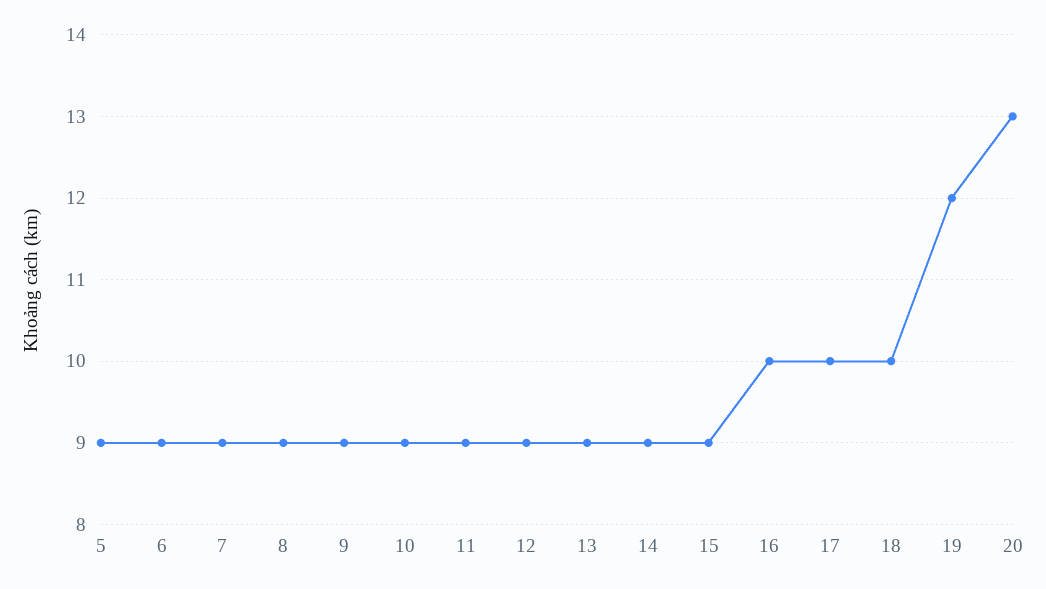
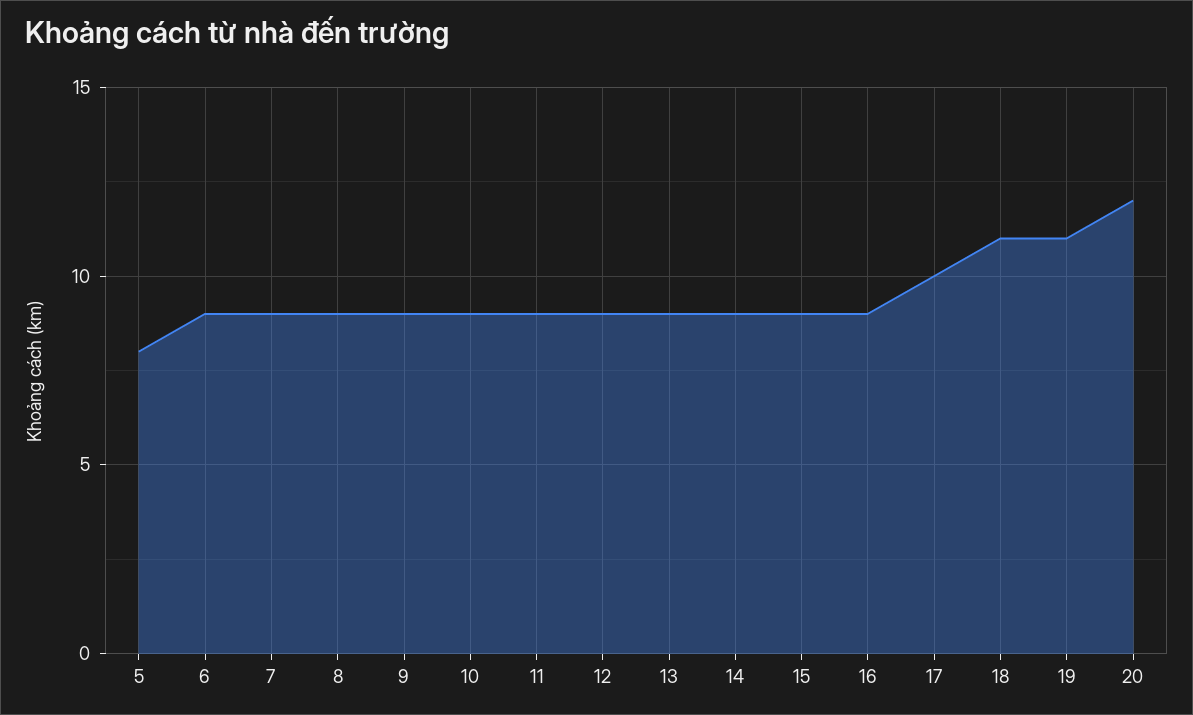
5: 9 -> 8
16: 10 -> 9
18: 10 -> 11
19: 12 -> 11
20: 13 -> 12

